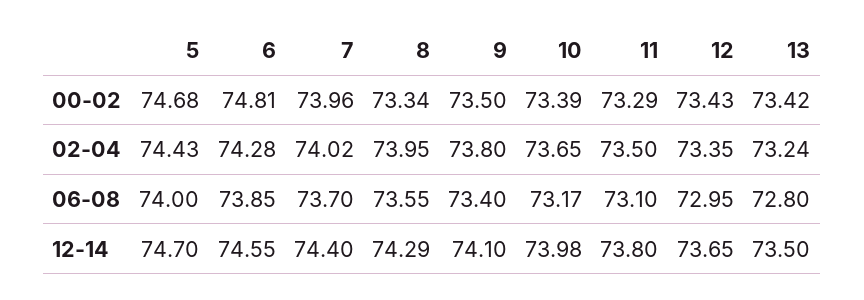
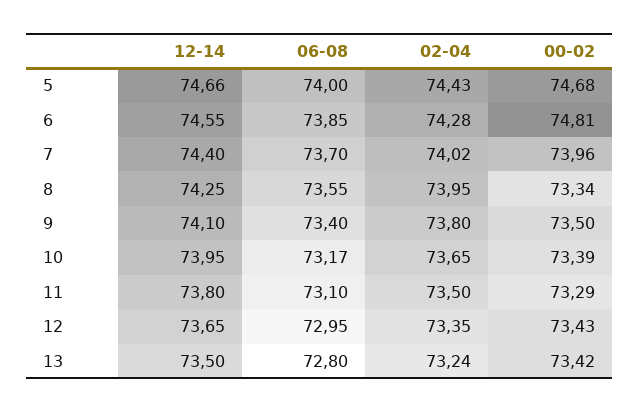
5, 12-14: 74.7 -> 74.66
8, 12-14: 74.29 -> 74.25
10, 12-14: 73.98 -> 73.95

